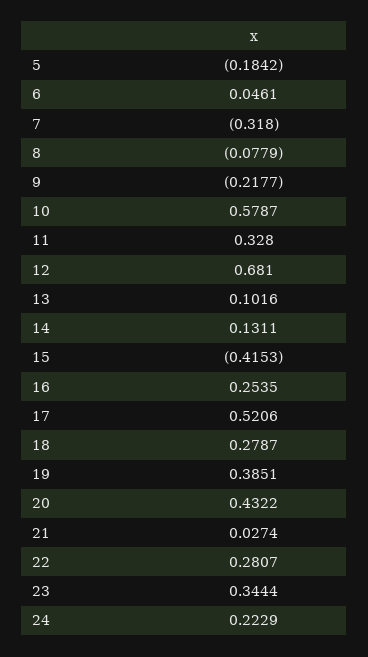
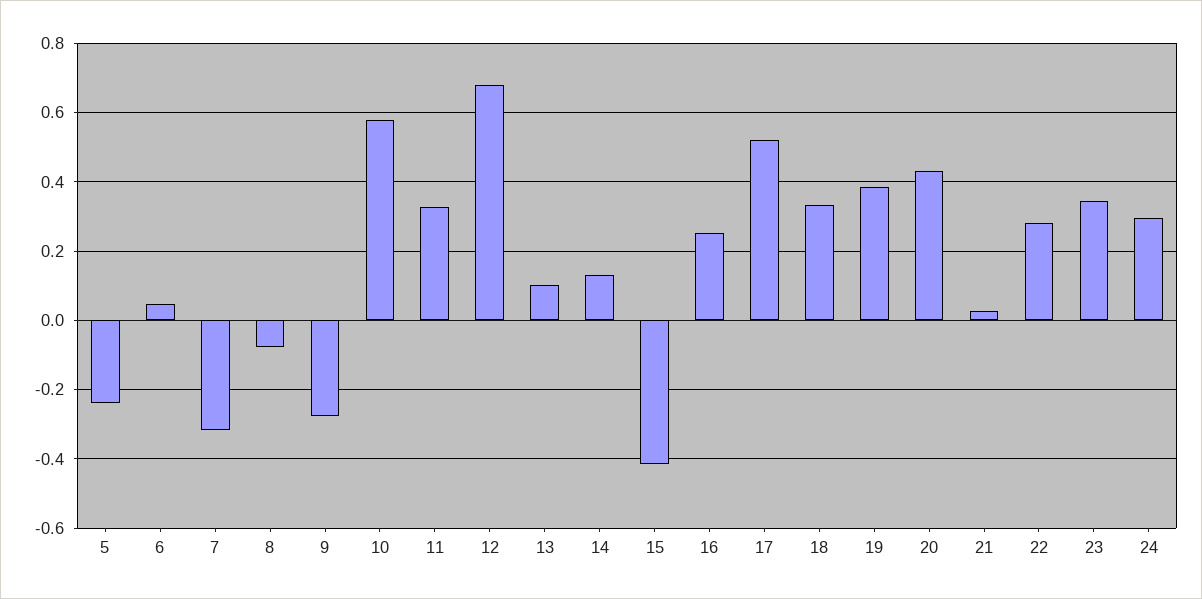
5: -0.1842 -> -0.24
9: -0.2177 -> -0.28
18: 0.2787 -> 0.34
24: 0.2229 -> 0.3

